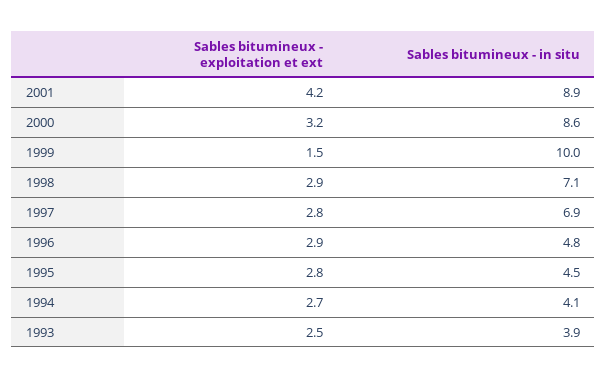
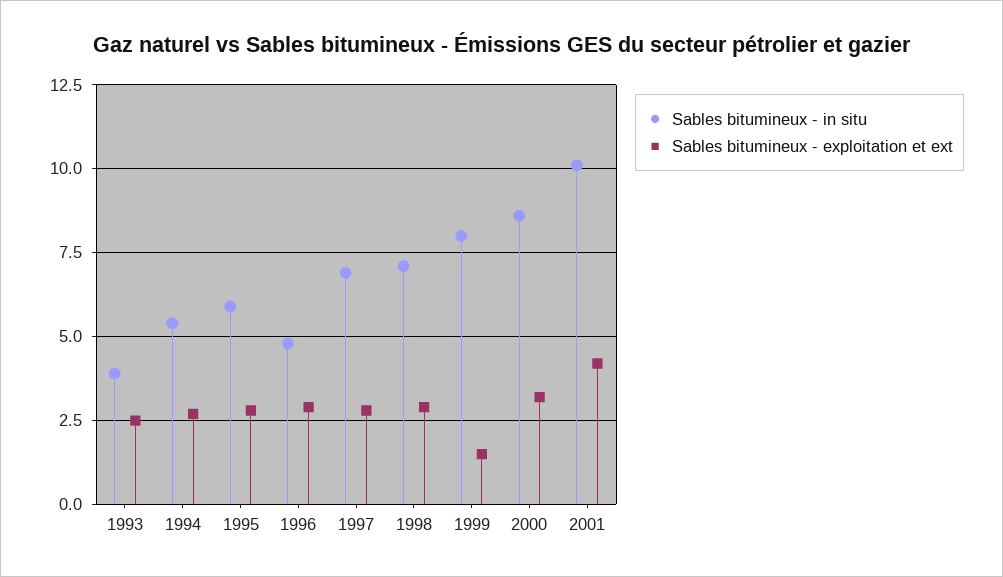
Sables bitumineux - in situ, 2001: 8.9 -> 10
Sables bitumineux - in situ, 1999: 10 -> 8
Sables bitumineux - in situ, 1995: 4.5 -> 6
Sables bitumineux - in situ, 1994: 4.1 -> 5.5

